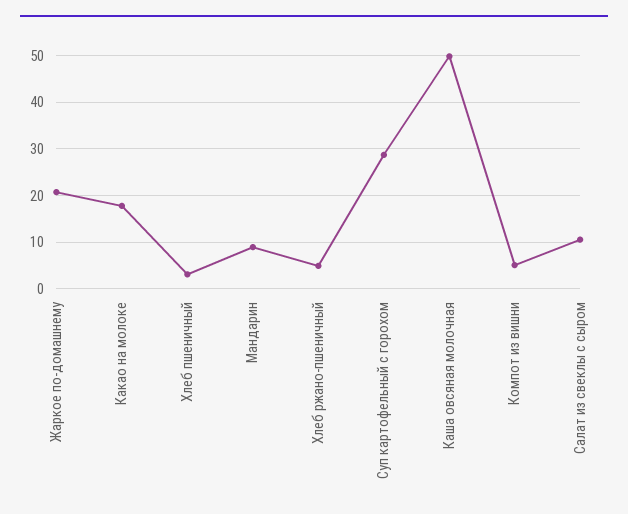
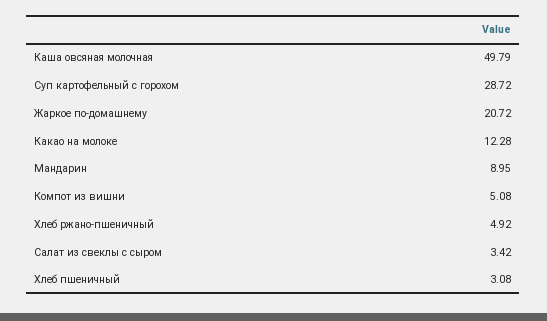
Какао на молоке: 18 -> 12.28
Салат из свеклы с сыром: 10 -> 3.42

